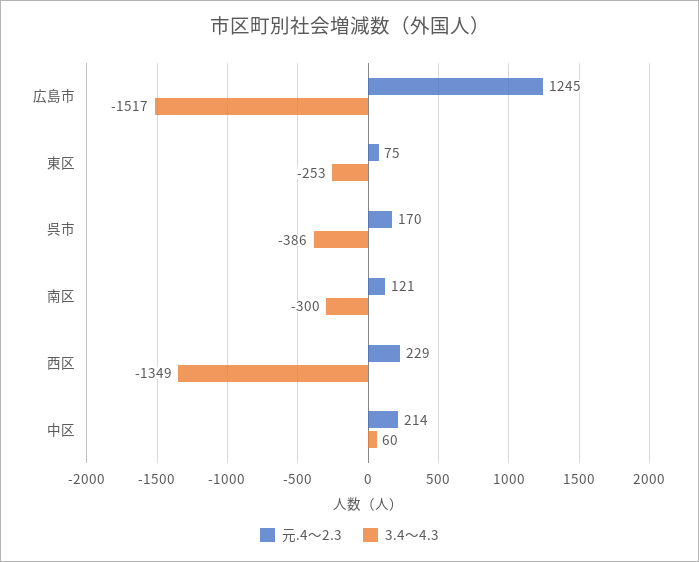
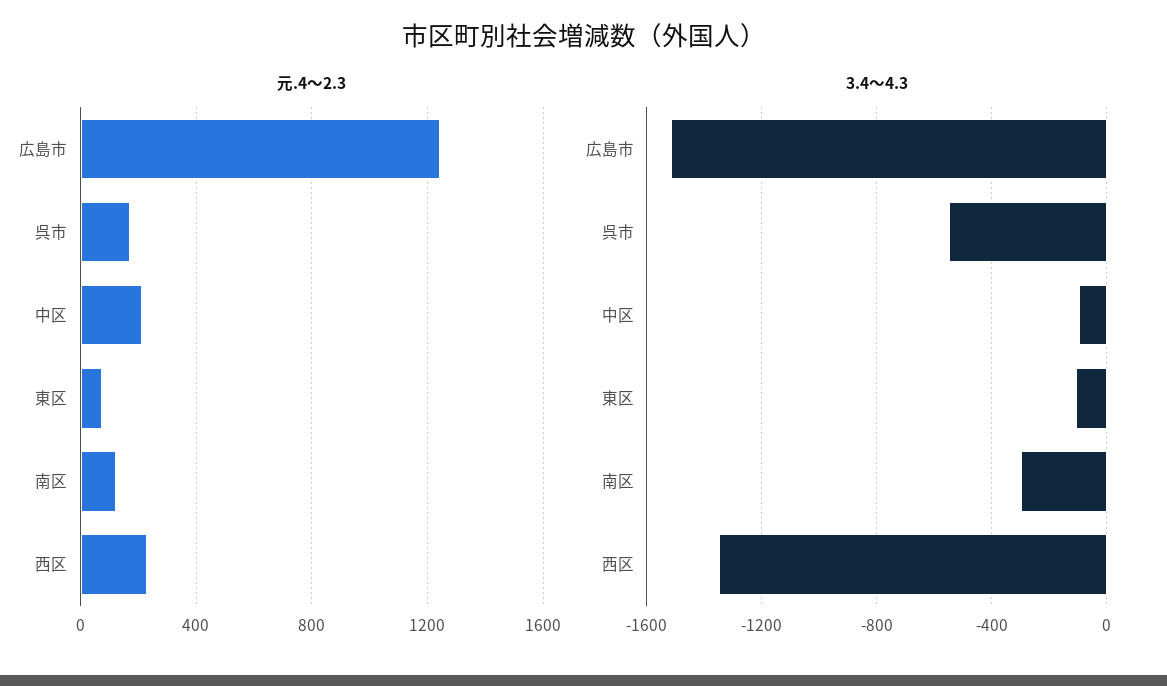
3.4～4.3, 東区: -253 -> -100
3.4～4.3, 呉市: -386 -> -550
3.4～4.3, 中区: 60 -> -100

